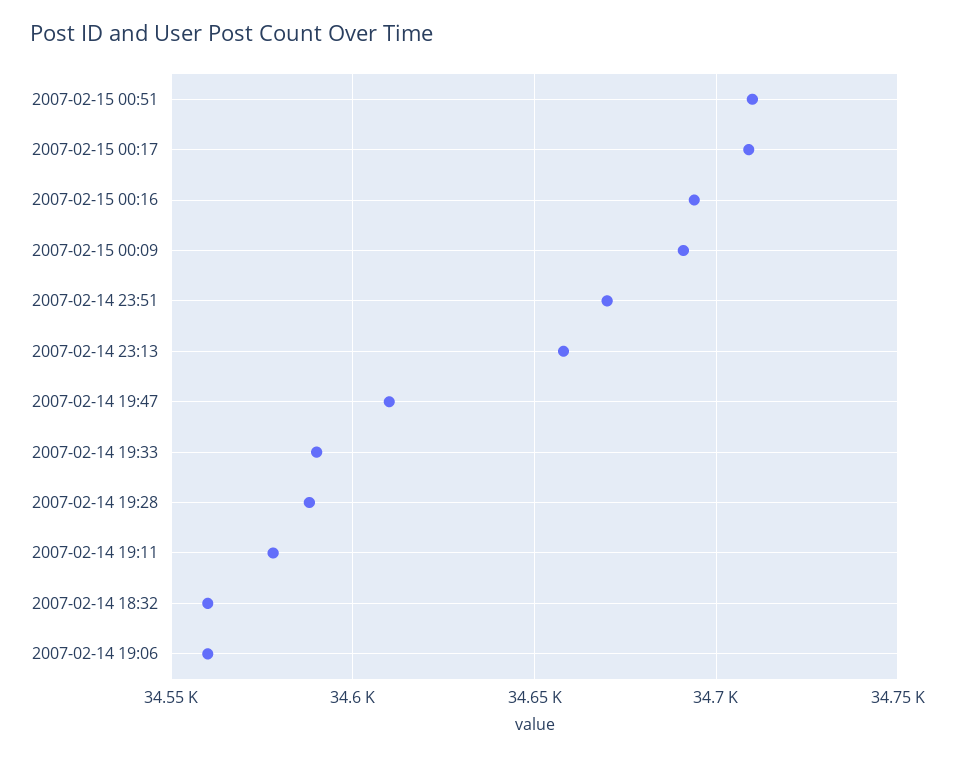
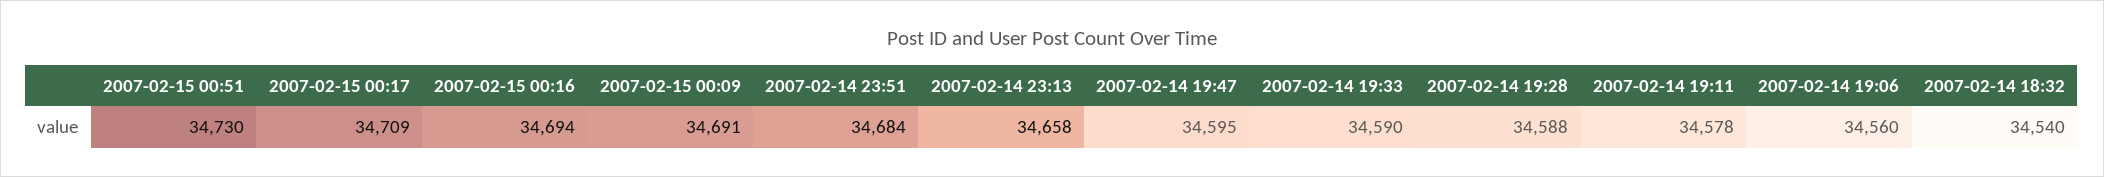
2007-02-15 00:51: 34710 -> 34730
2007-02-14 23:51: 34670 -> 34684
2007-02-14 19:47: 34610 -> 34595
2007-02-14 18:32: 34560 -> 34540

